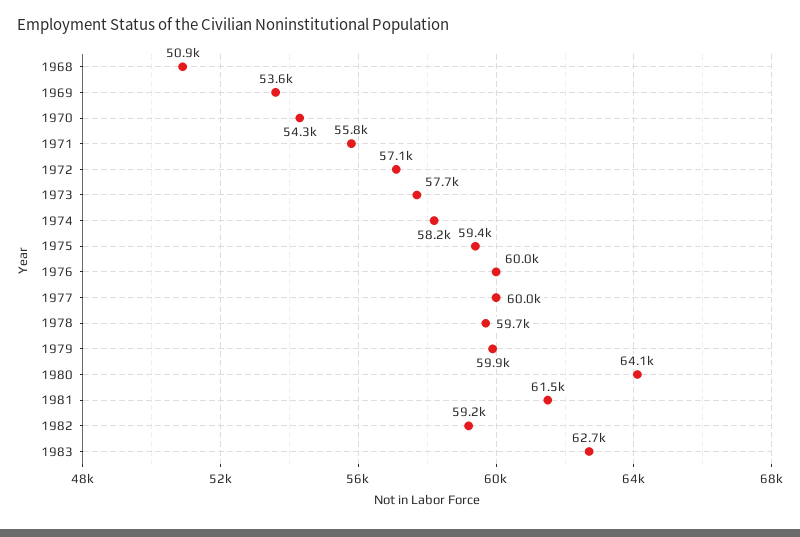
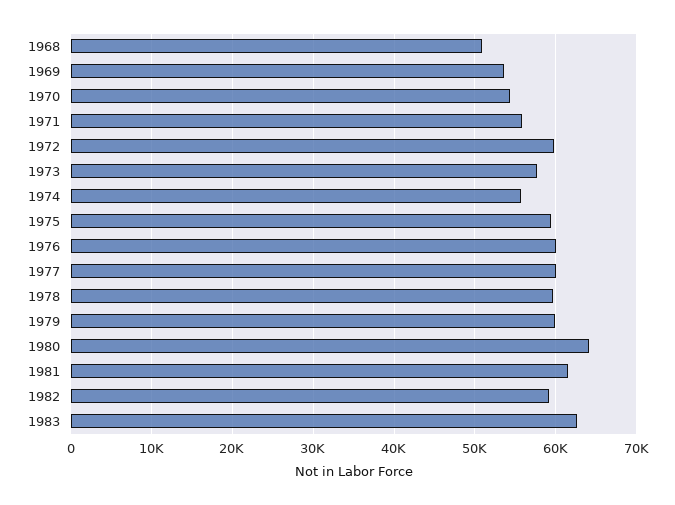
1972: 57100 -> 60000
1974: 58200 -> 56000

